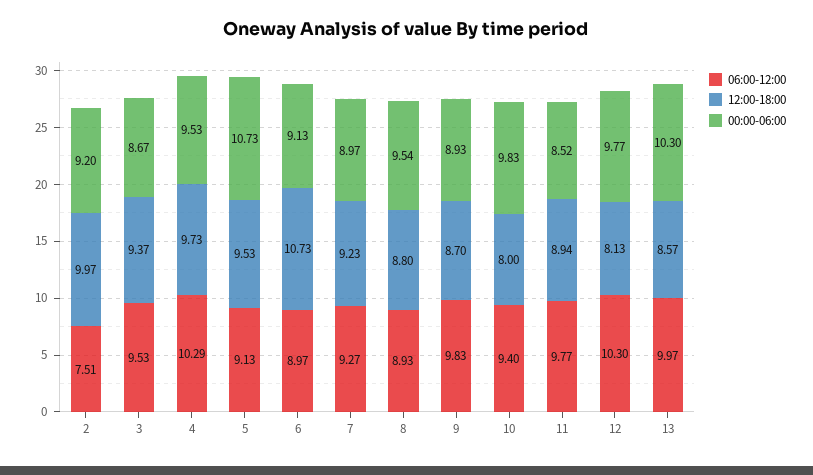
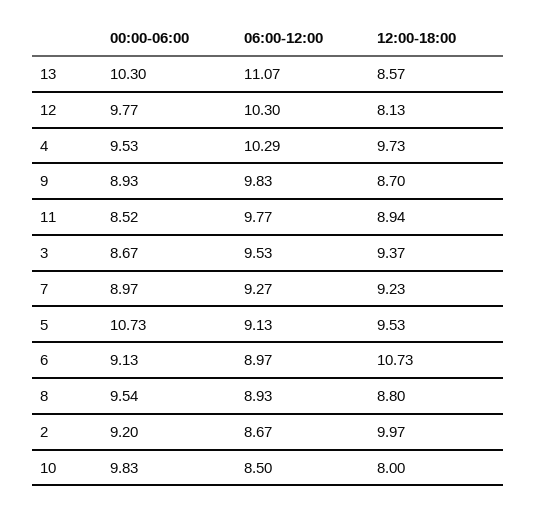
06:00-12:00, 2: 7.51 -> 8.67
06:00-12:00, 10: 9.4 -> 8.5
06:00-12:00, 13: 9.97 -> 11.07

